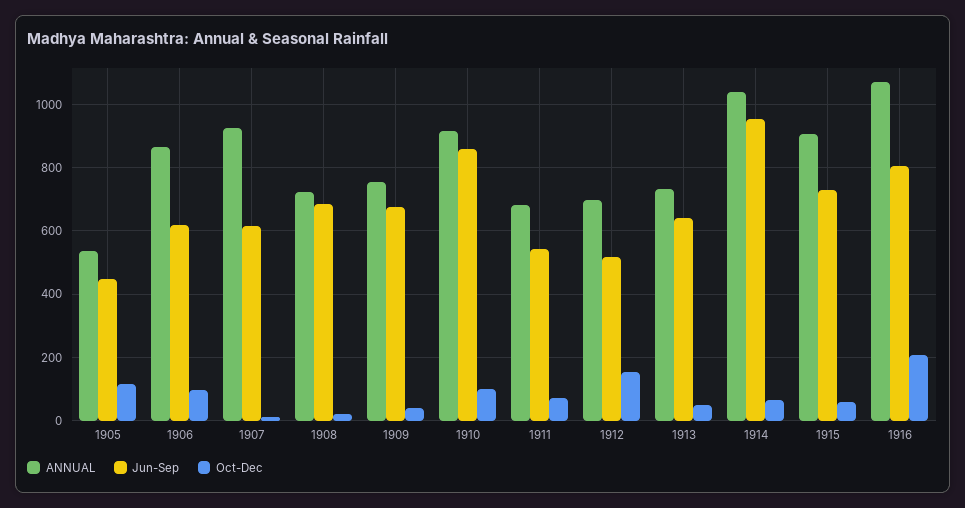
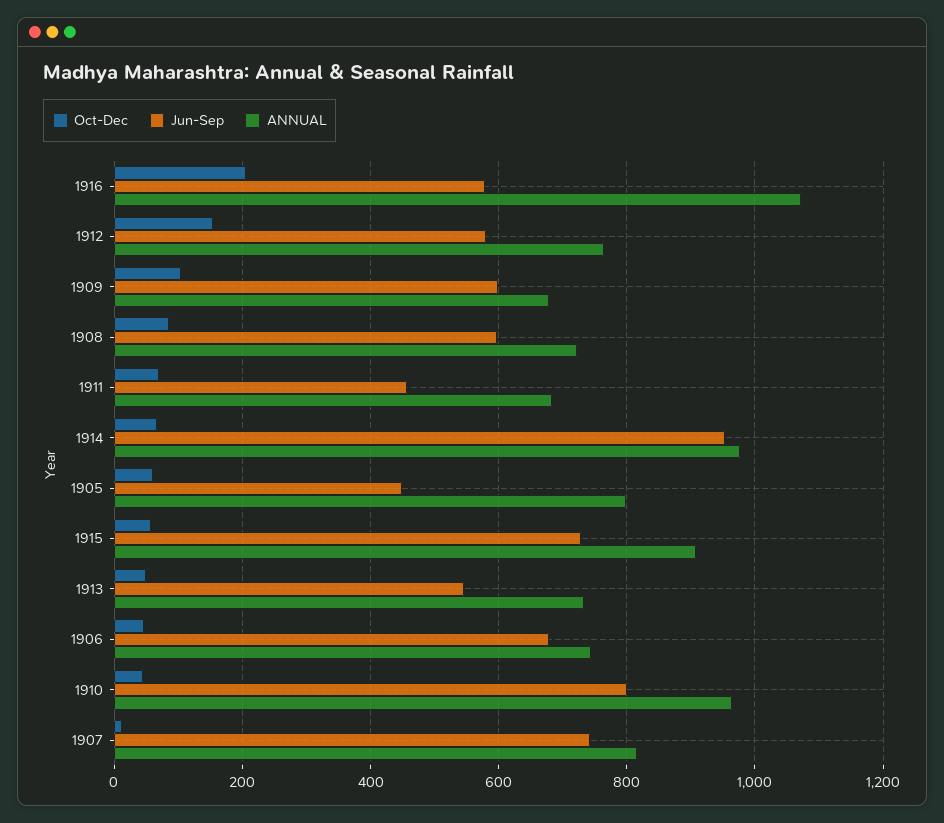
ANNUAL, 1905: 540 -> 800
Oct-Dec, 1905: 120 -> 60
ANNUAL, 1906: 860 -> 740
Jun-Sep, 1906: 620 -> 680
Oct-Dec, 1906: 100 -> 40
ANNUAL, 1907: 920 -> 820
Jun-Sep, 1907: 620 -> 740
Jun-Sep, 1908: 680 -> 600
Oct-Dec, 1908: 20 -> 80
ANNUAL, 1909: 760 -> 680
Jun-Sep, 1909: 680 -> 600
Oct-Dec, 1909: 40 -> 100
ANNUAL, 1910: 920 -> 960
Jun-Sep, 1910: 860 -> 800
Oct-Dec, 1910: 100 -> 40
Jun-Sep, 1911: 540 -> 460
ANNUAL, 1912: 700 -> 760
Jun-Sep, 1912: 520 -> 580
Jun-Sep, 1913: 640 -> 540
ANNUAL, 1914: 1040 -> 980
Jun-Sep, 1916: 800 -> 580

